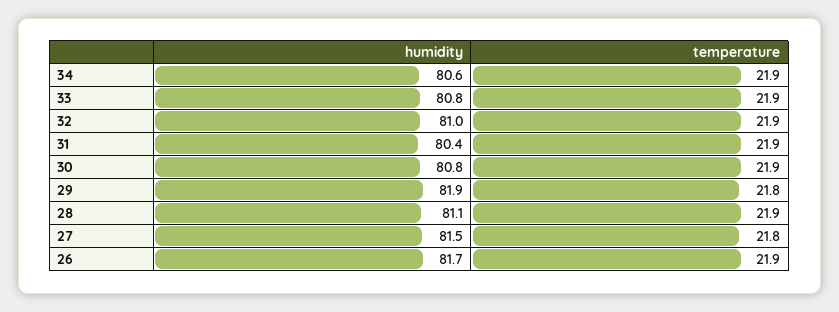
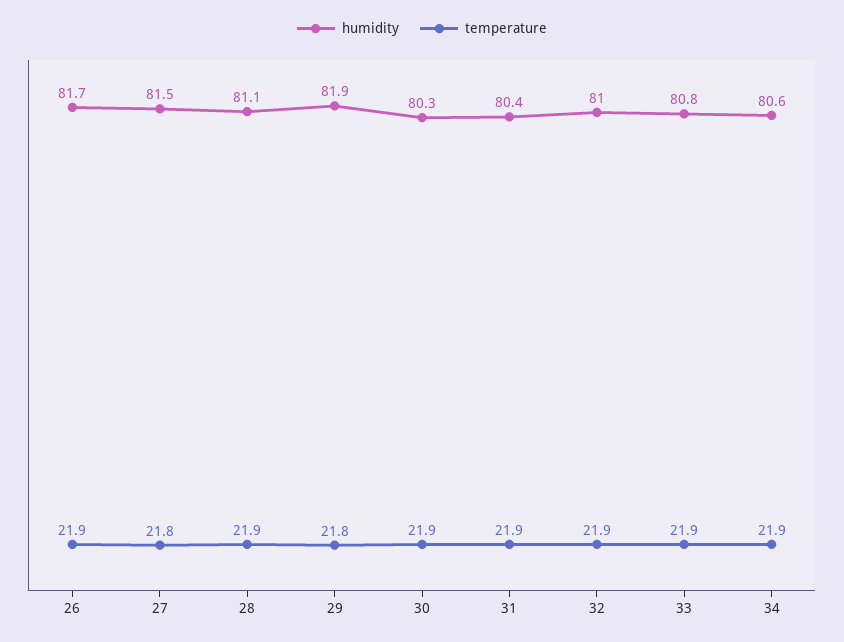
humidity, 30: 80.8 -> 80.3

